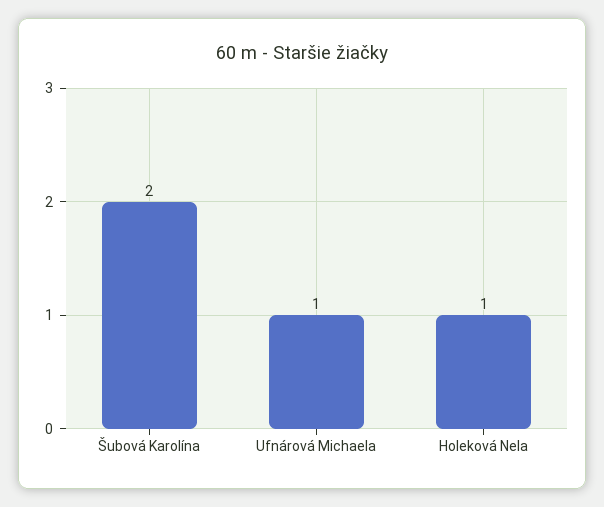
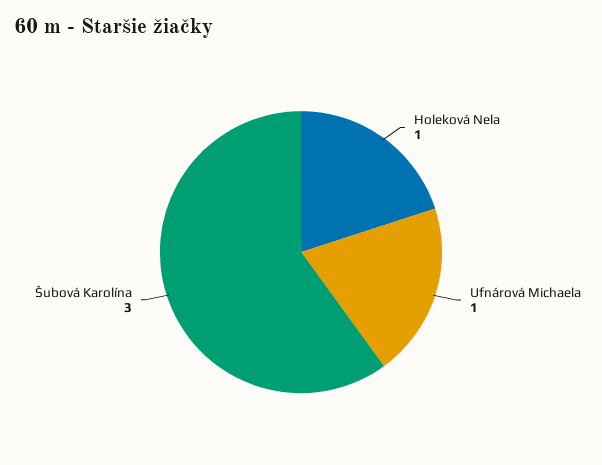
Šubová Karolína: 2 -> 3

